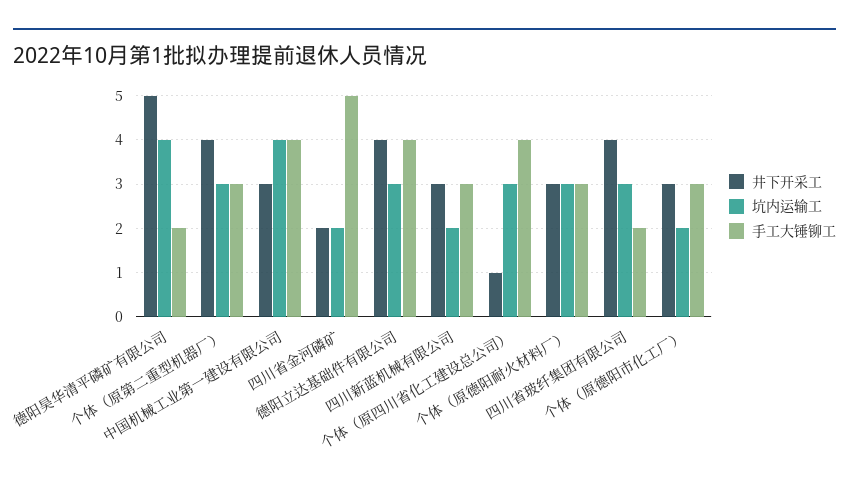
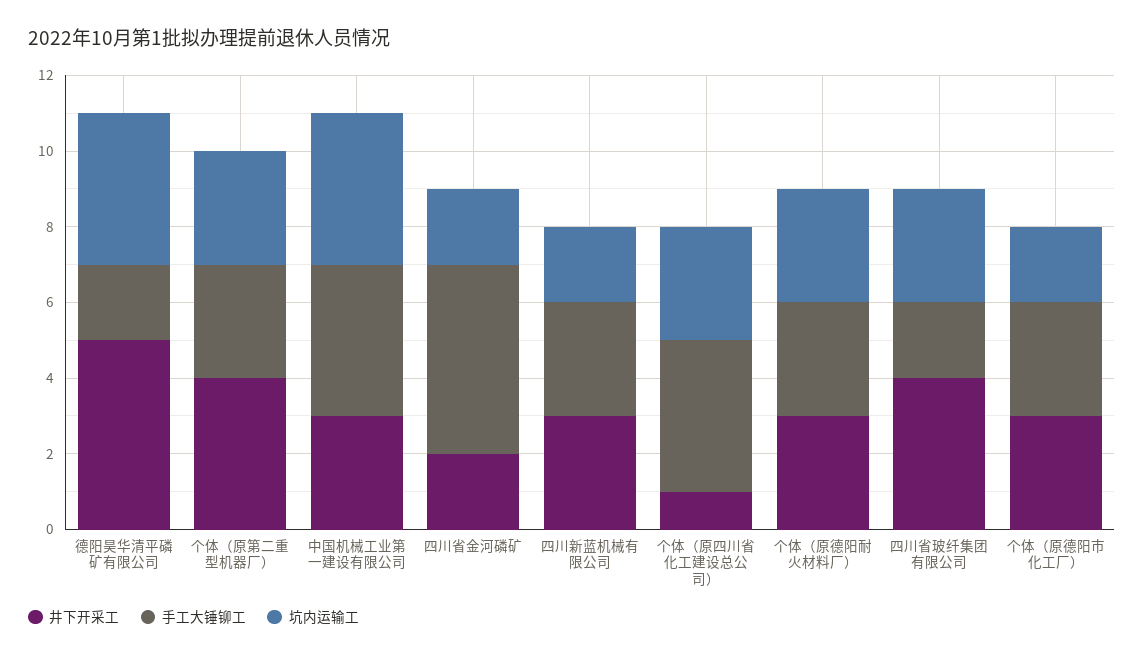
井下开采工, 德阳立达基础件有限公司: 4 -> none
坑内运输工, 德阳立达基础件有限公司: 3 -> none
手工大锤铆工, 德阳立达基础件有限公司: 4 -> none

